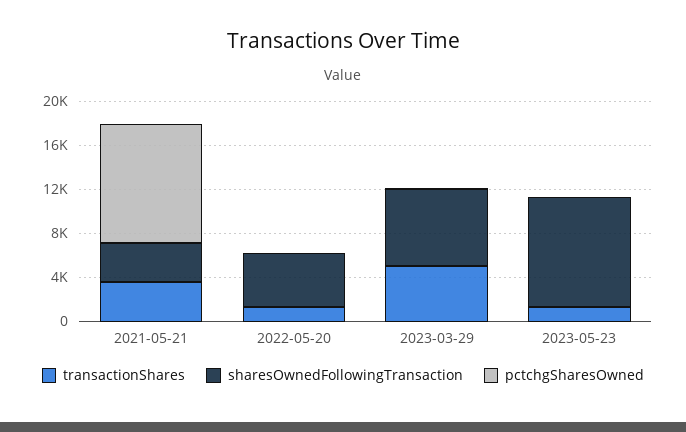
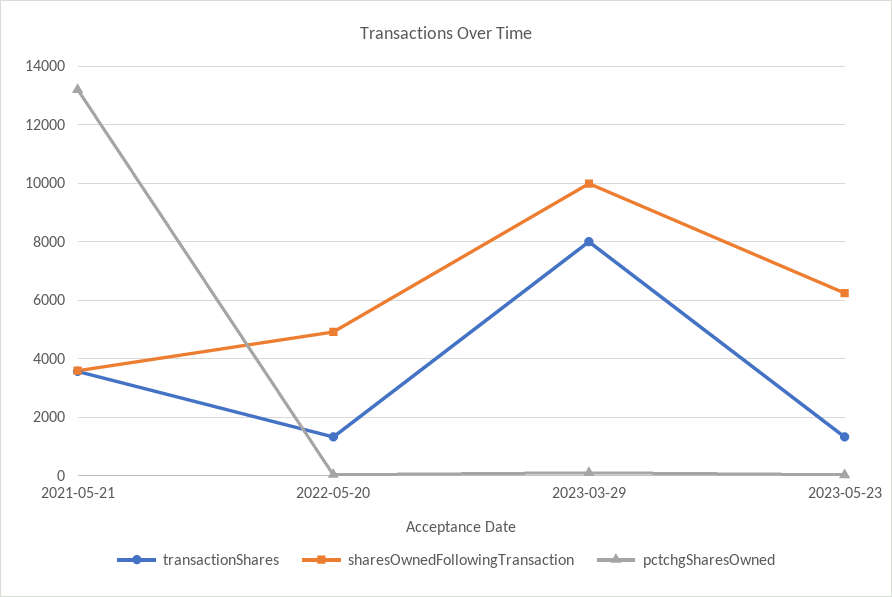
pctchgSharesOwned, 2021-05-21: 11000 -> 13250
transactionShares, 2023-03-29: 5000 -> 8000
sharesOwnedFollowingTransaction, 2023-03-29: 7000 -> 10000
sharesOwnedFollowingTransaction, 2023-05-23: 10000 -> 6250

